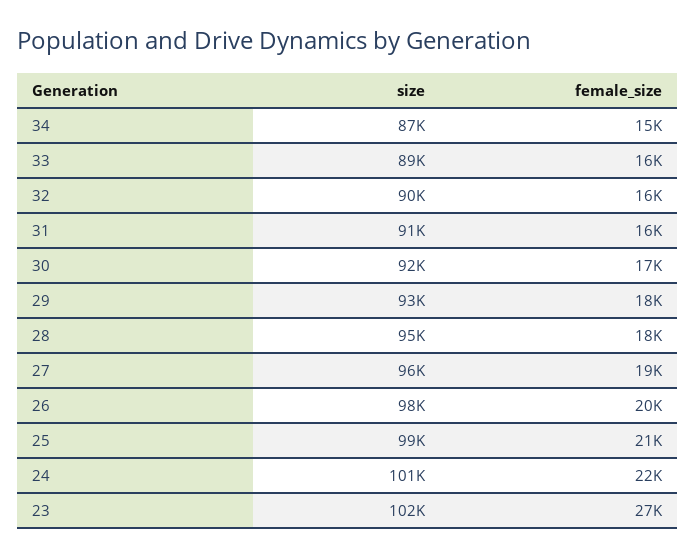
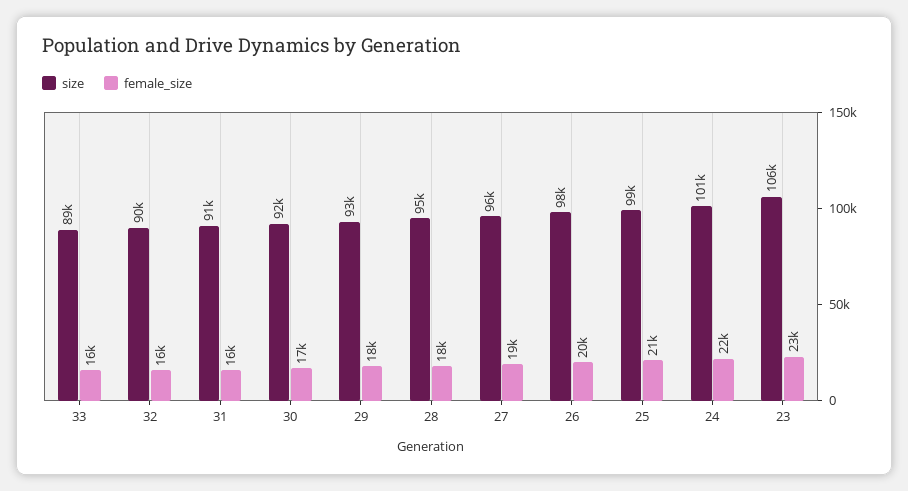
size, 34: 87000 -> none
female_size, 34: 15000 -> none
size, 23: 102000 -> 106000
female_size, 23: 27000 -> 23000

